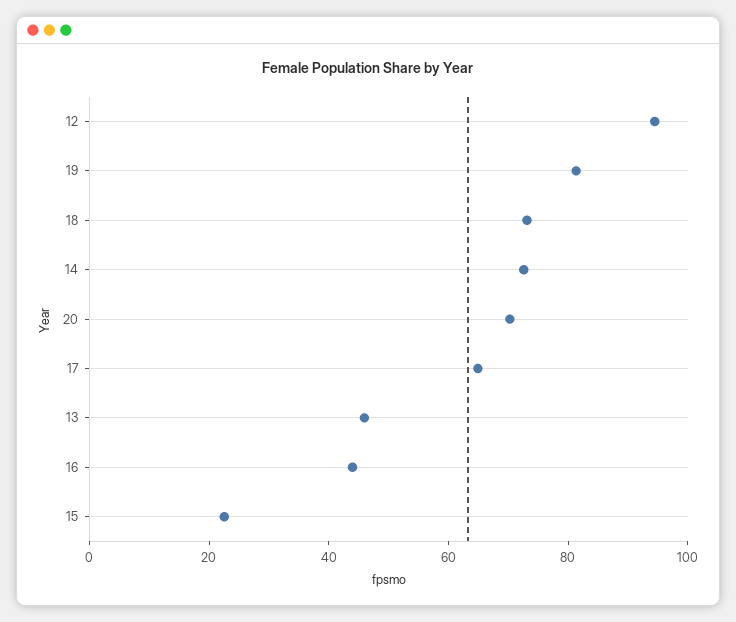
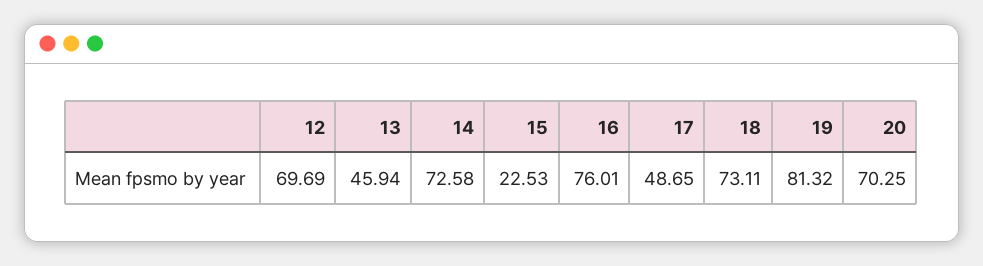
12: 95 -> 69.69
17: 65 -> 48.65
16: 45 -> 76.01

